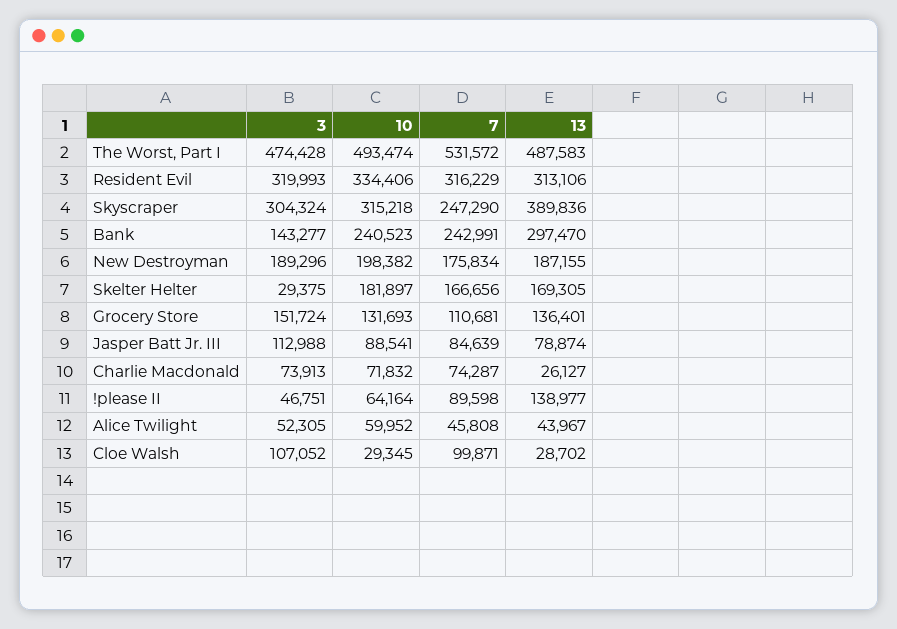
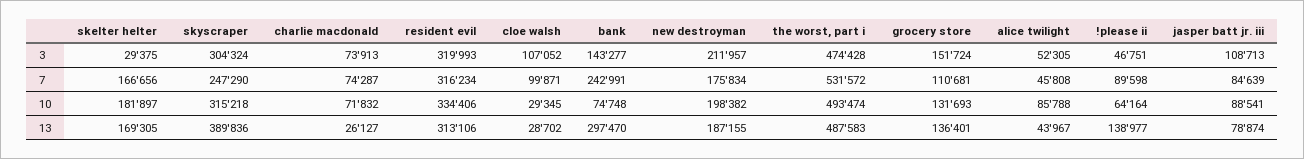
7, Resident Evil: 316229 -> 316234
10, Bank: 240523 -> 74748
3, New Destroyman: 189296 -> 211957
3, Jasper Batt Jr. III: 112988 -> 108713
10, Alice Twilight: 59952 -> 85788

